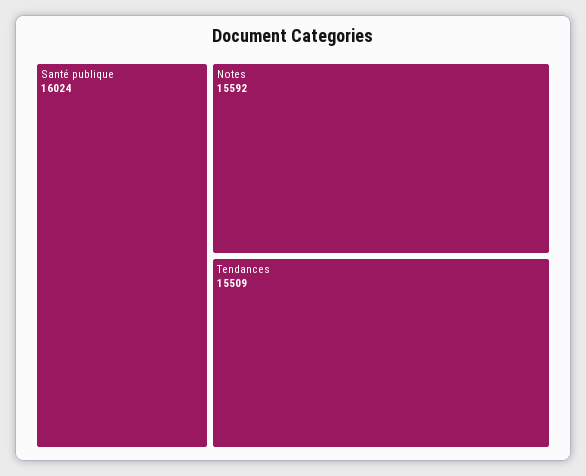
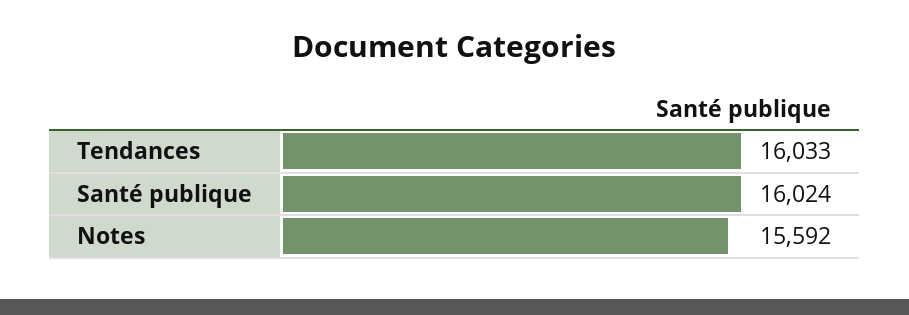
Tendances: 15509 -> 16033

